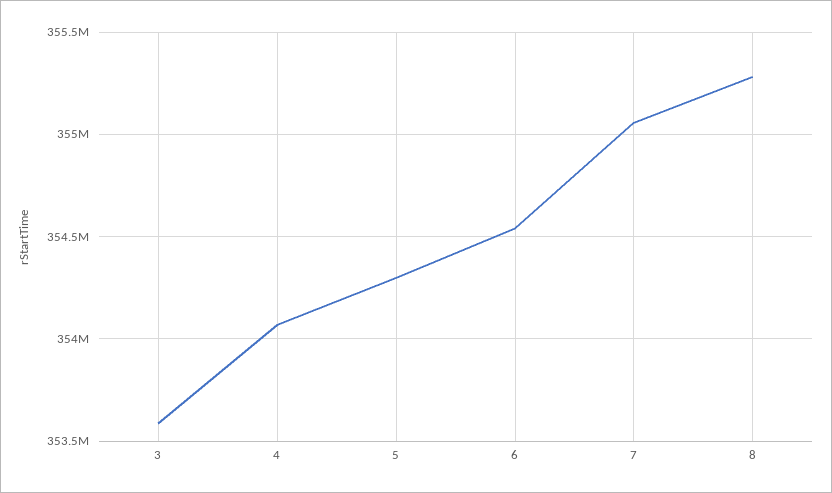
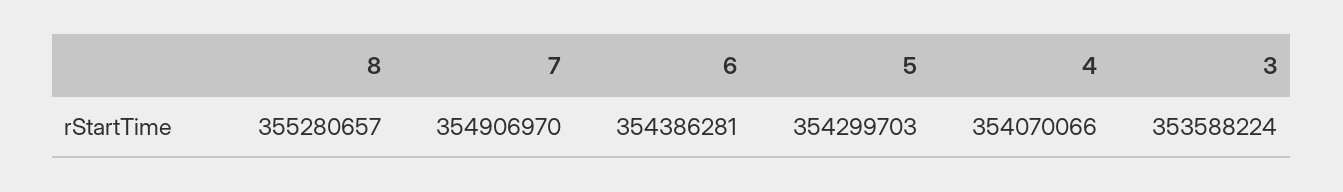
6: 354550000 -> 354386281
7: 355050000 -> 354906970

